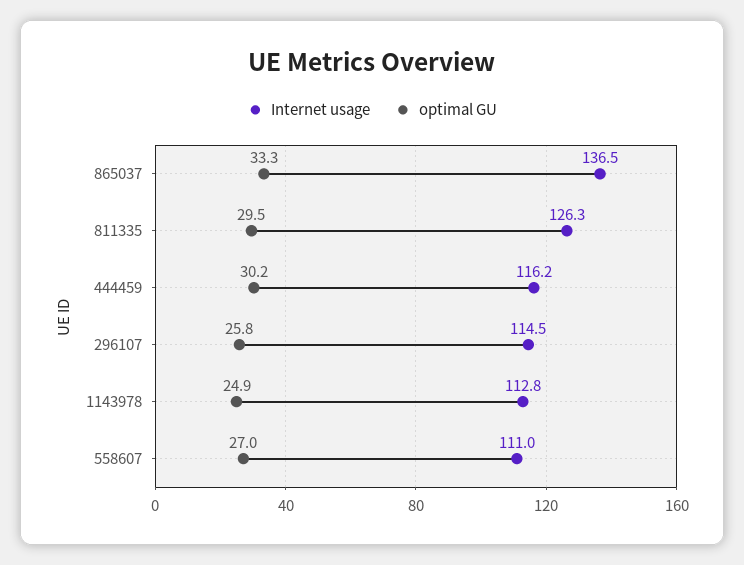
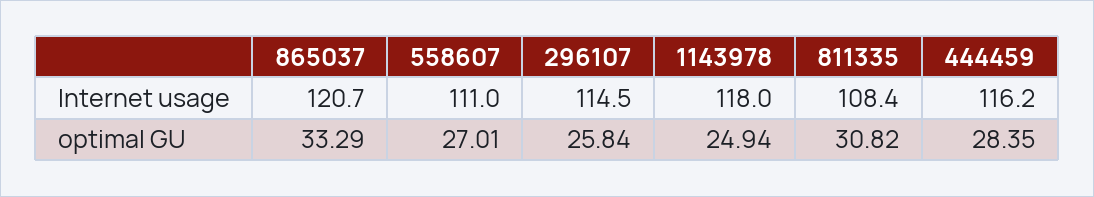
Internet usage, 865037: 136.5 -> 120.7
Internet usage, 811335: 126.3 -> 108.4
optimal GU, 811335: 29.5 -> 30.82
optimal GU, 444459: 30.2 -> 28.35
Internet usage, 1143978: 112.8 -> 118

